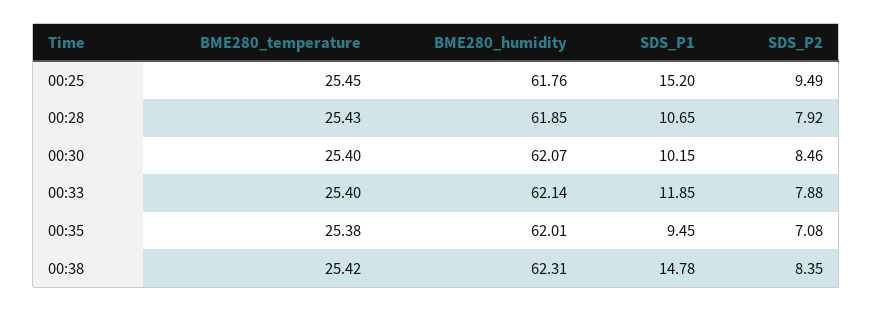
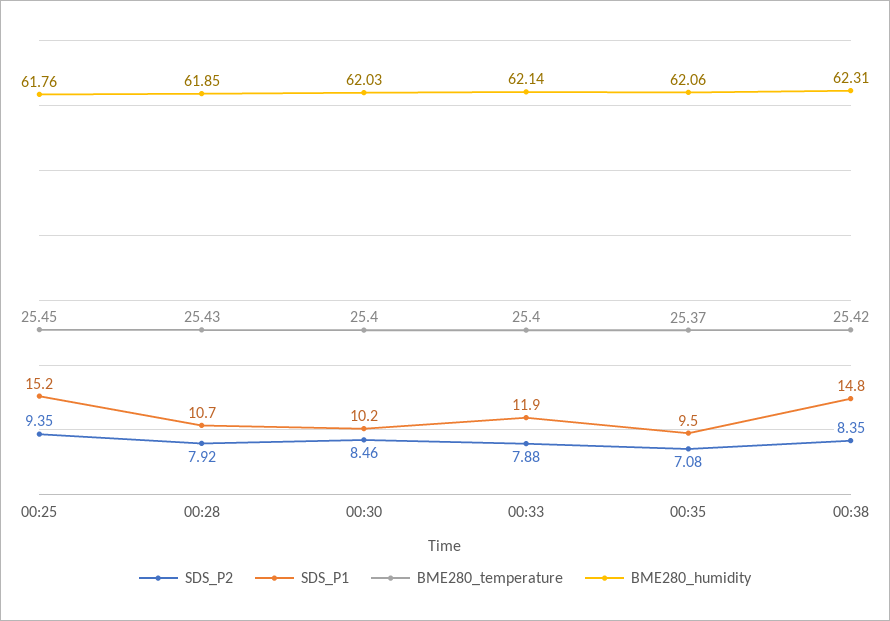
SDS_P2, 00:25: 9.49 -> 9.35
BME280_humidity, 00:30: 62.07 -> 62.03
BME280_temperature, 00:35: 25.38 -> 25.37
BME280_humidity, 00:35: 62.01 -> 62.06

